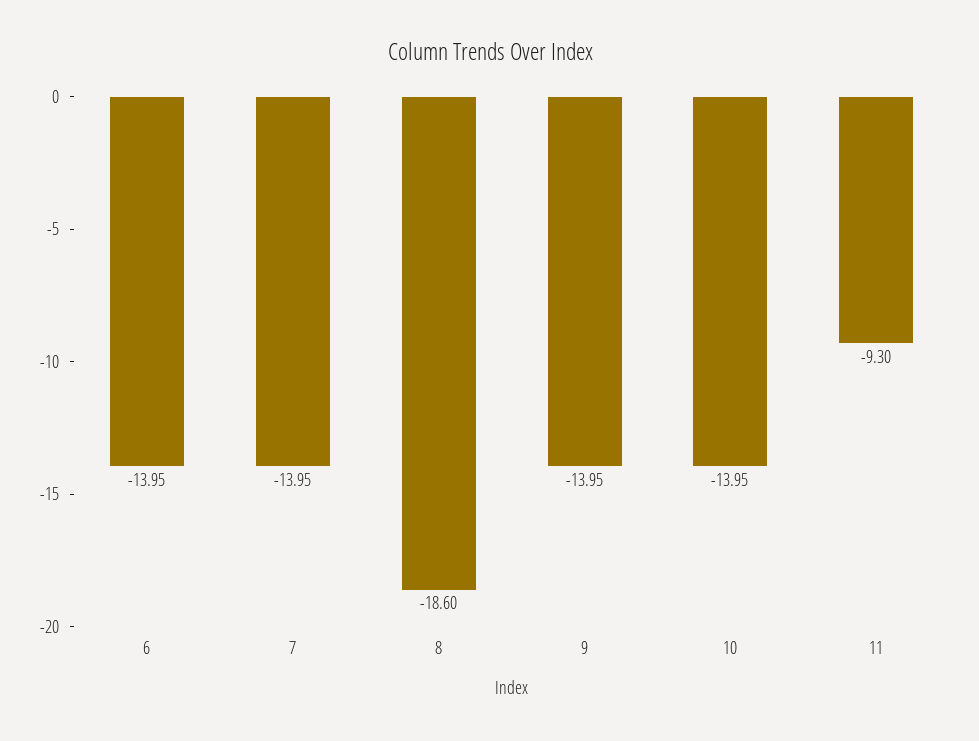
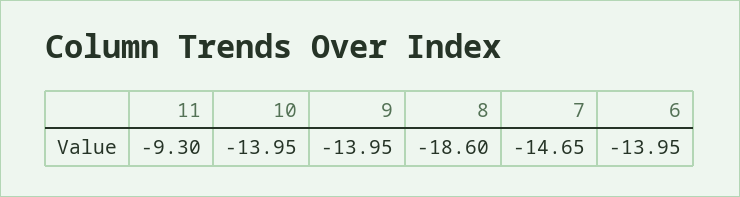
7: -13.95 -> -14.65

